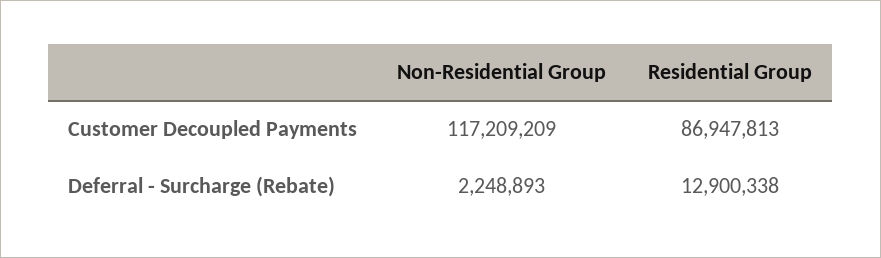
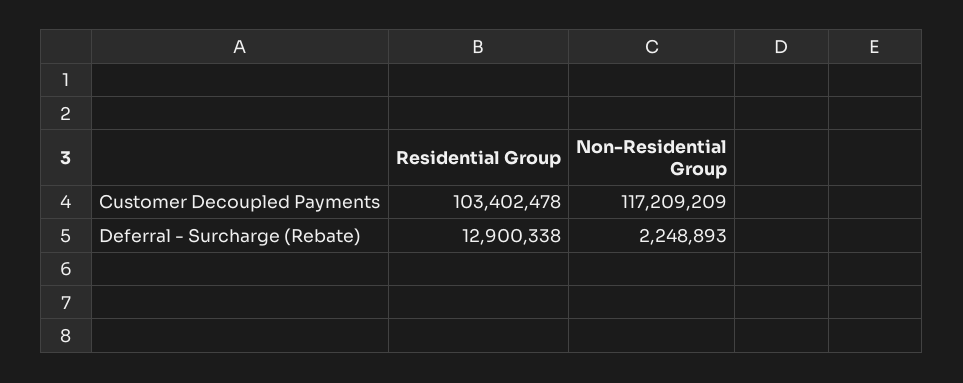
Residential Group, Customer Decoupled Payments: 86947813 -> 103402478

